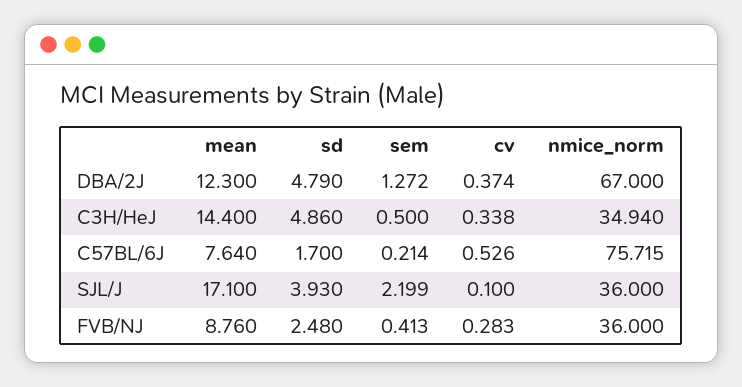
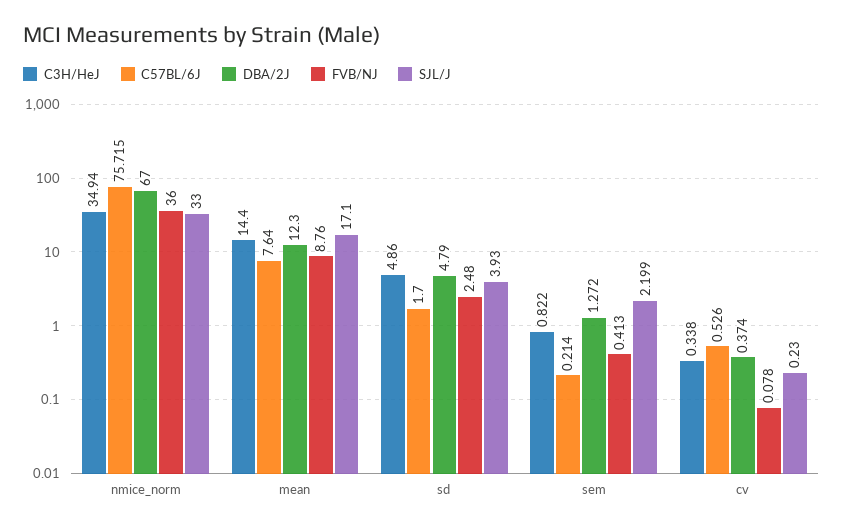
C3H/HeJ, sem: 0.5 -> 0.822
SJL/J, cv: 0.1 -> 0.23
SJL/J, nmice_norm: 36 -> 33
FVB/NJ, cv: 0.283 -> 0.078

